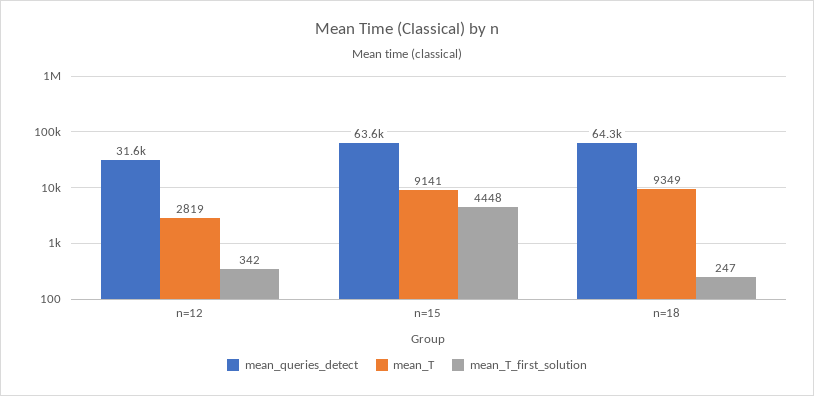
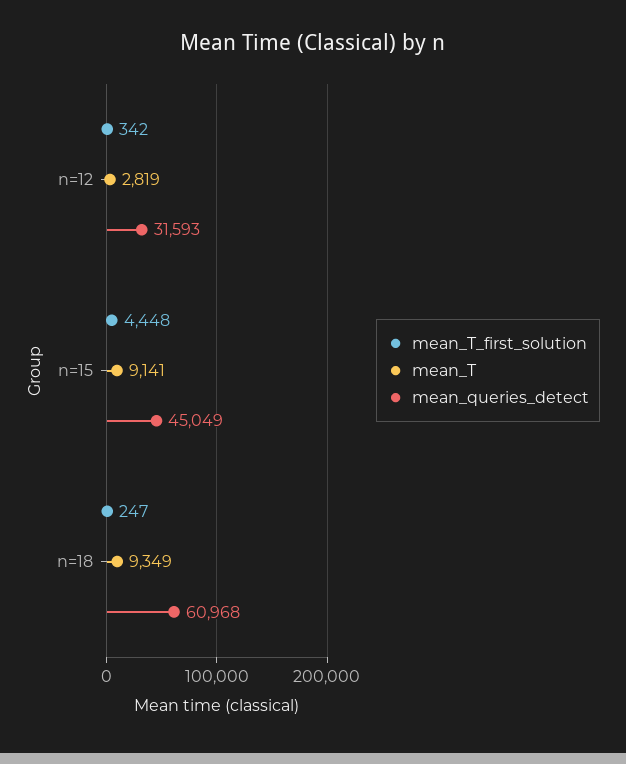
mean_queries_detect, n=15: 63600 -> 45049
mean_queries_detect, n=18: 64300 -> 60968

